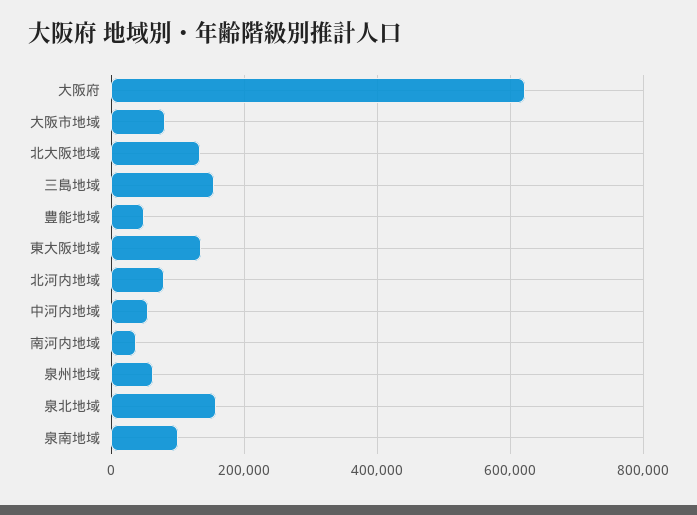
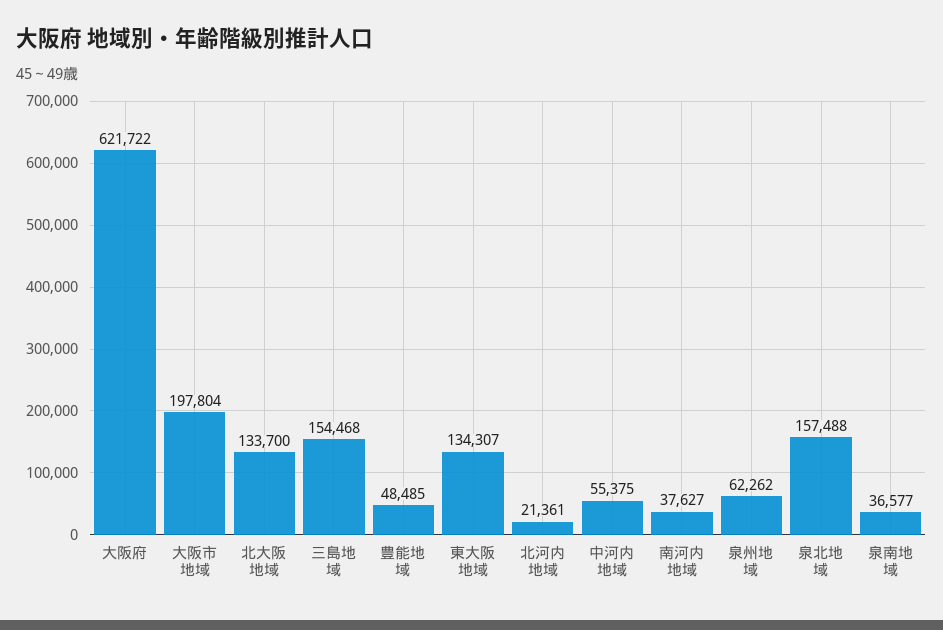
大阪市地域: 80000 -> 197804
北河内地域: 80000 -> 21361
泉南地域: 100000 -> 36577

